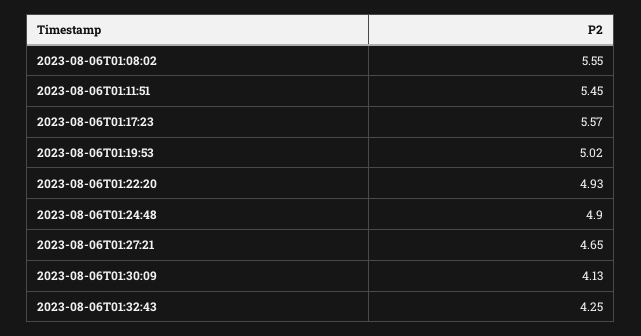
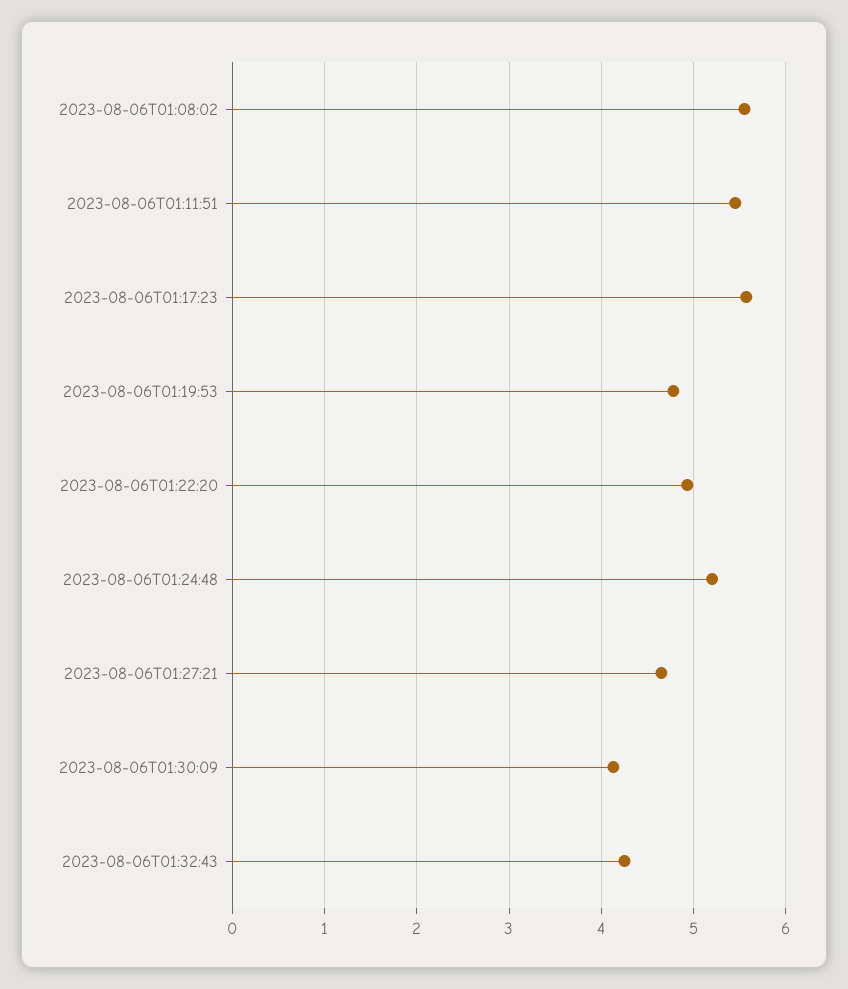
2023-08-06T01:19:53: 5.02 -> 4.8
2023-08-06T01:24:48: 4.9 -> 5.2

